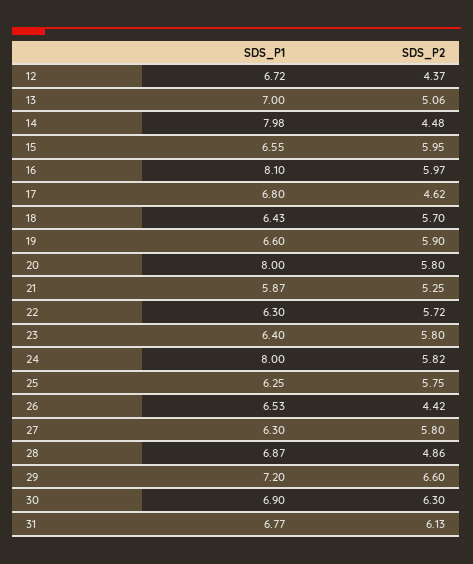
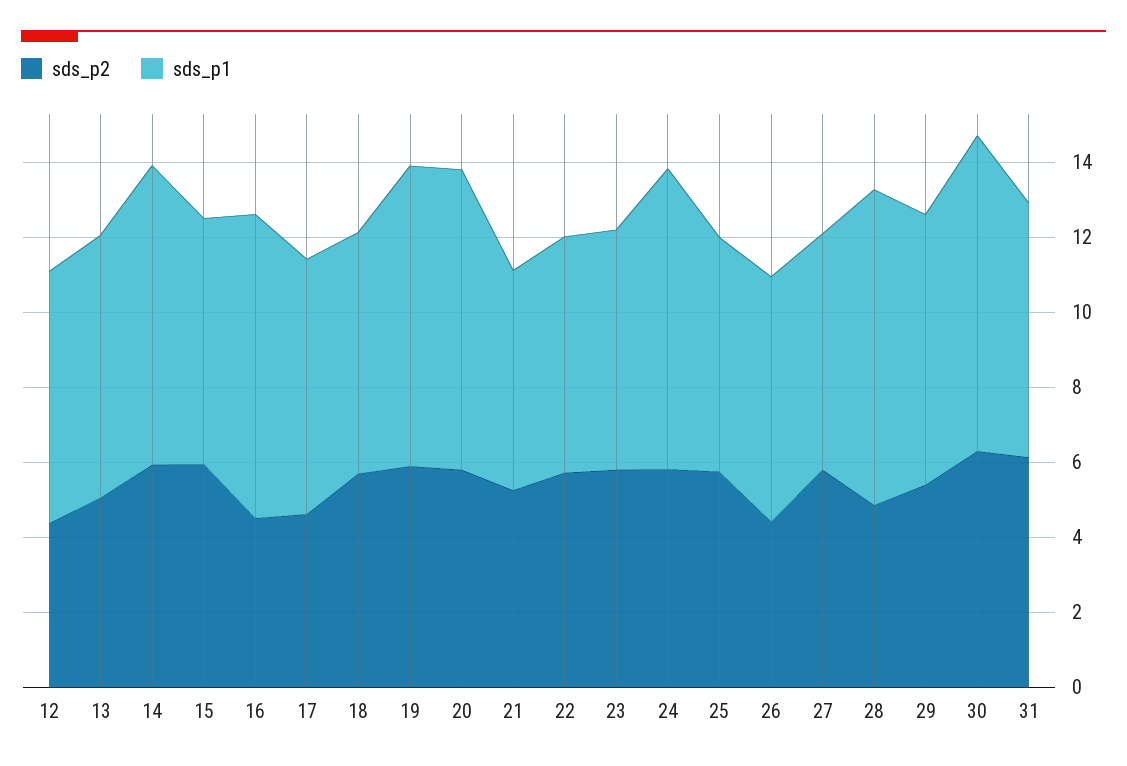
SDS_P2, 14: 4.48 -> 6
SDS_P2, 16: 5.97 -> 4.5
SDS_P1, 19: 6.6 -> 8
SDS_P1, 28: 6.87 -> 8.5
SDS_P2, 29: 6.6 -> 5.5
SDS_P1, 30: 6.9 -> 8.5

